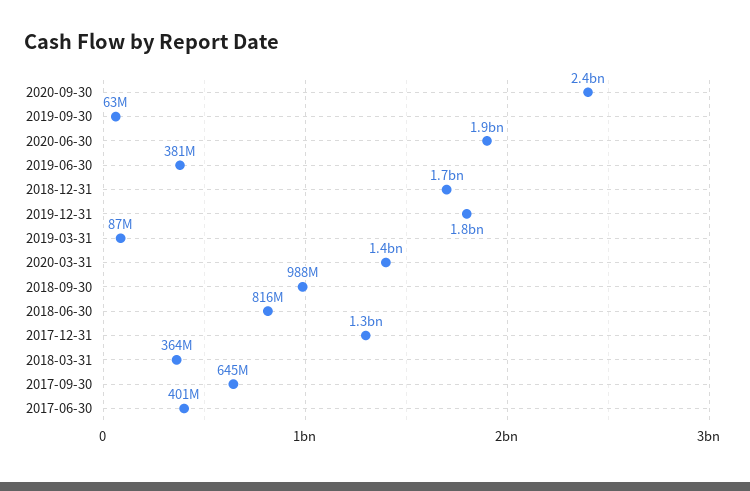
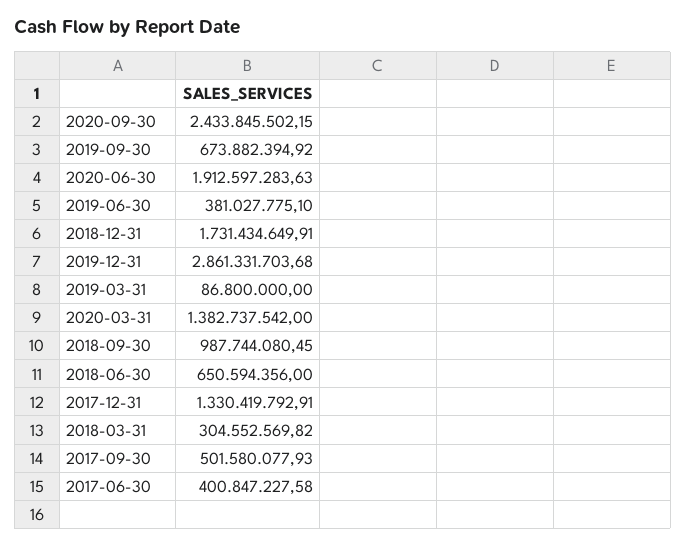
2019-09-30: 63000000 -> 673882394.92
2019-12-31: 1800000000 -> 2861331703.68
2018-06-30: 816000000 -> 650594356
2018-03-31: 364000000 -> 304552569.82
2017-09-30: 645000000 -> 501580077.93

